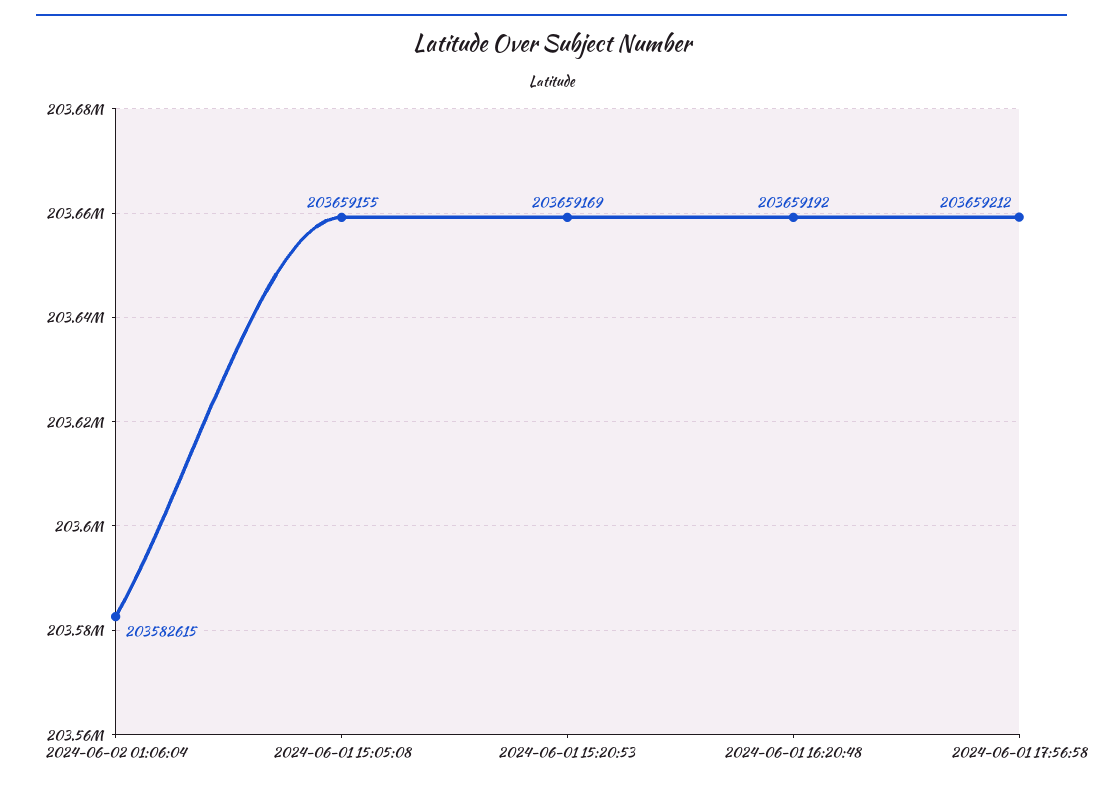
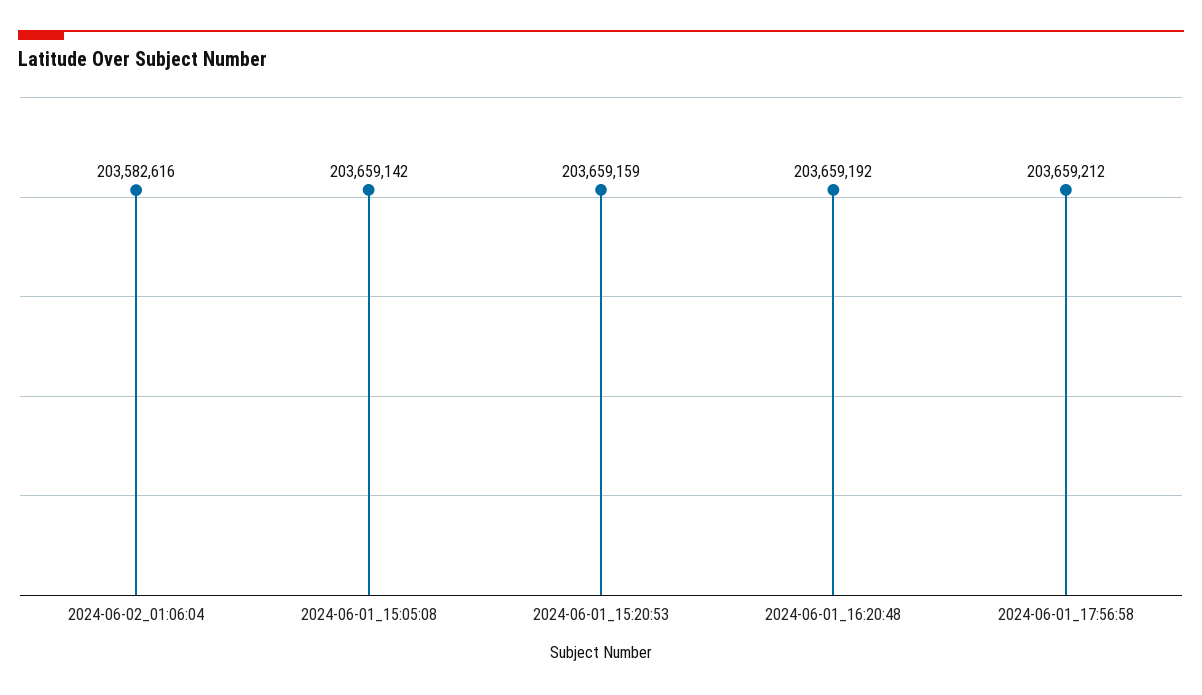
2024-06-02 01:06:04: 203582615 -> 203582616
2024-06-01 15:05:08: 203659155 -> 203659142
2024-06-01 15:20:53: 203659169 -> 203659159

